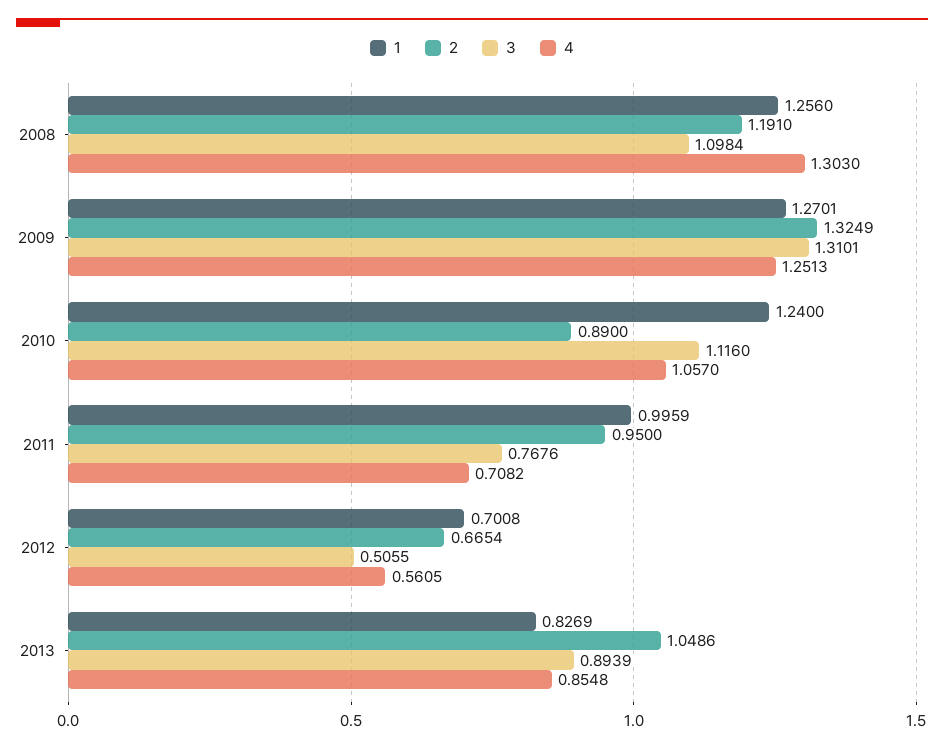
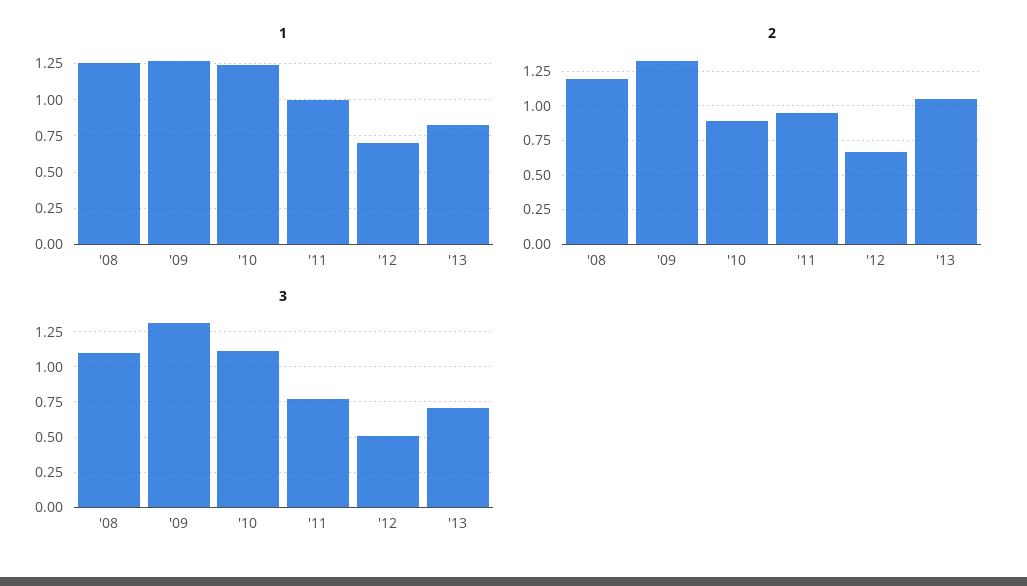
4, 2008: 1.303 -> none
4, 2009: 1.2513 -> none
4, 2010: 1.057 -> none
4, 2011: 0.7082 -> none
4, 2012: 0.5605 -> none
3, 2013: 0.8939 -> 0.7
4, 2013: 0.8548 -> none

